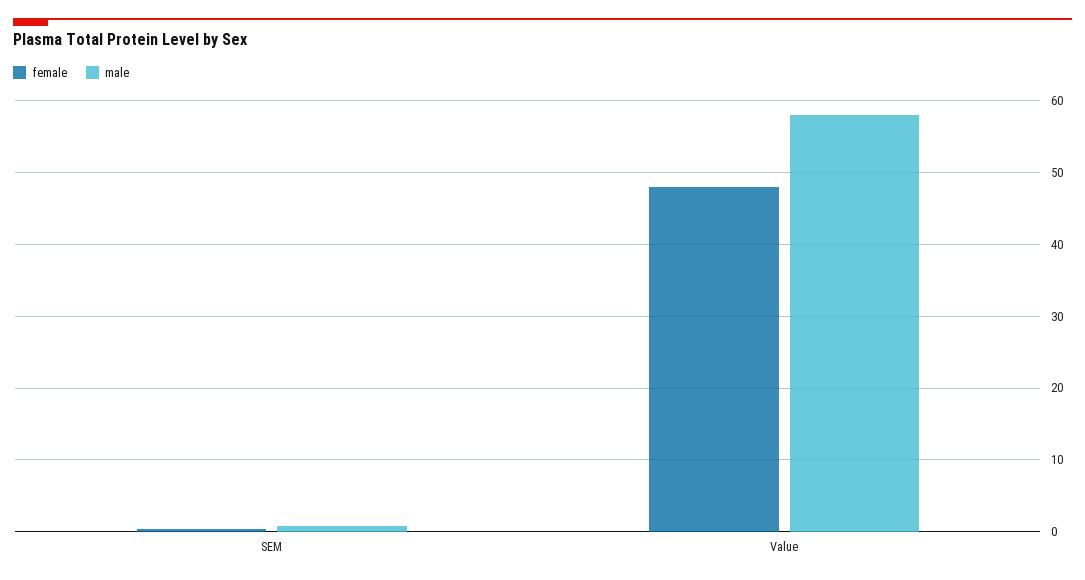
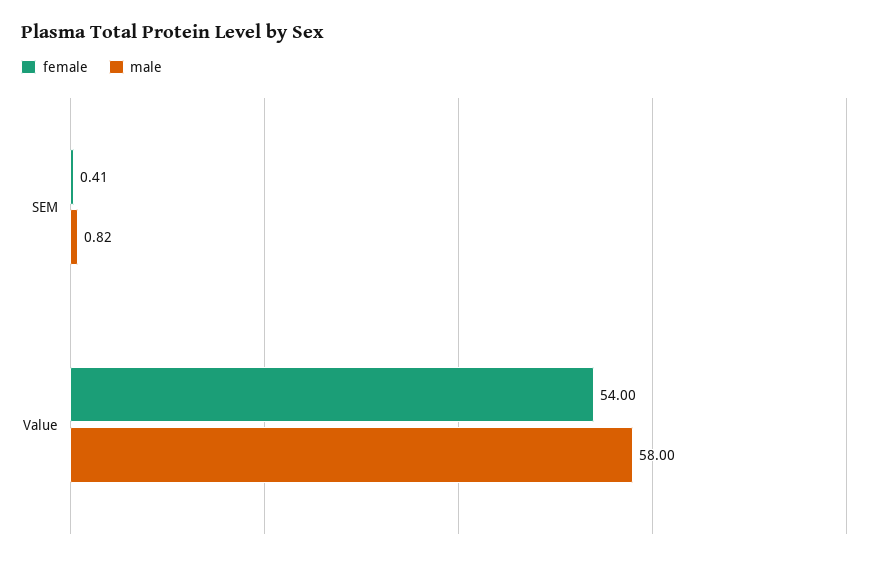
female, Value: 48 -> 54

